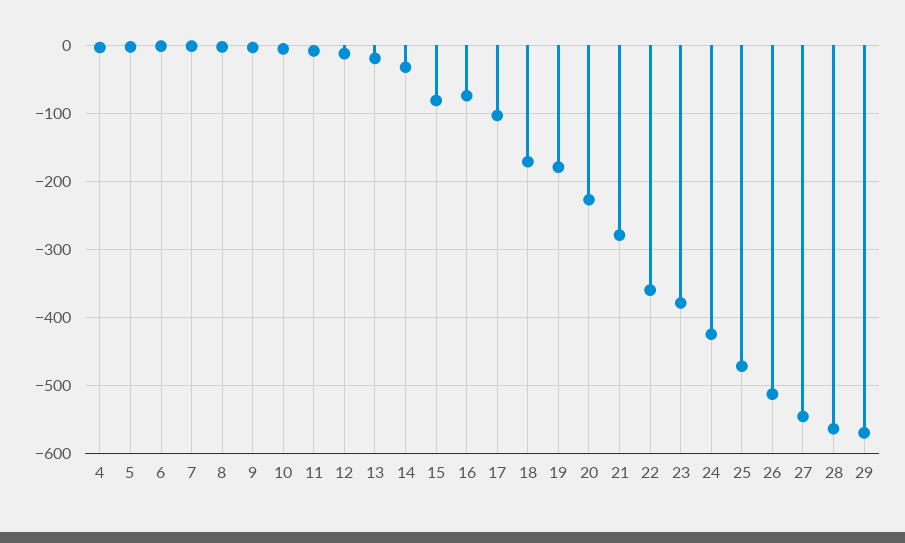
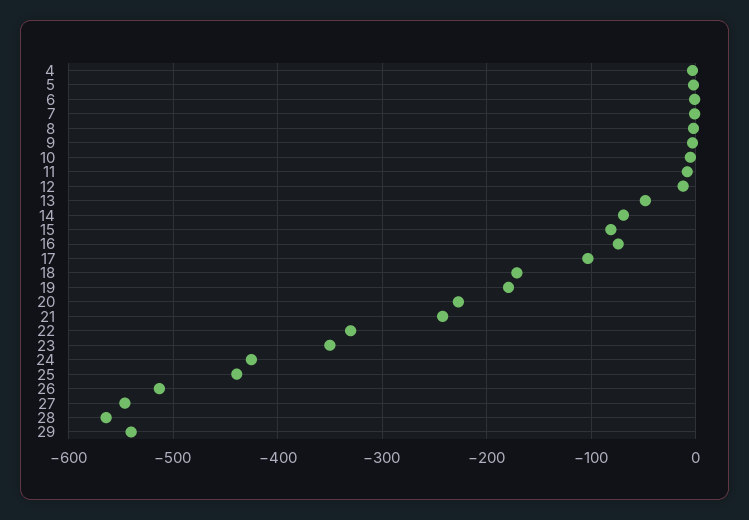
13: -20 -> -50
14: -30 -> -70
21: -280 -> -240
22: -360 -> -330
23: -380 -> -350
25: -470 -> -440
29: -570 -> -540

